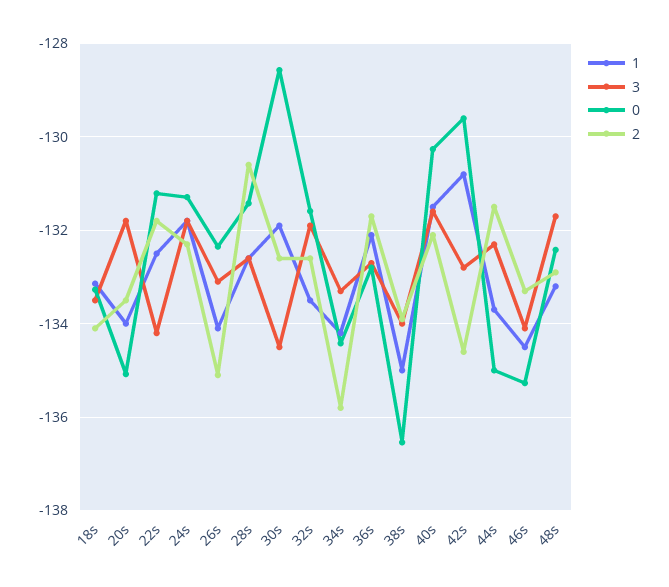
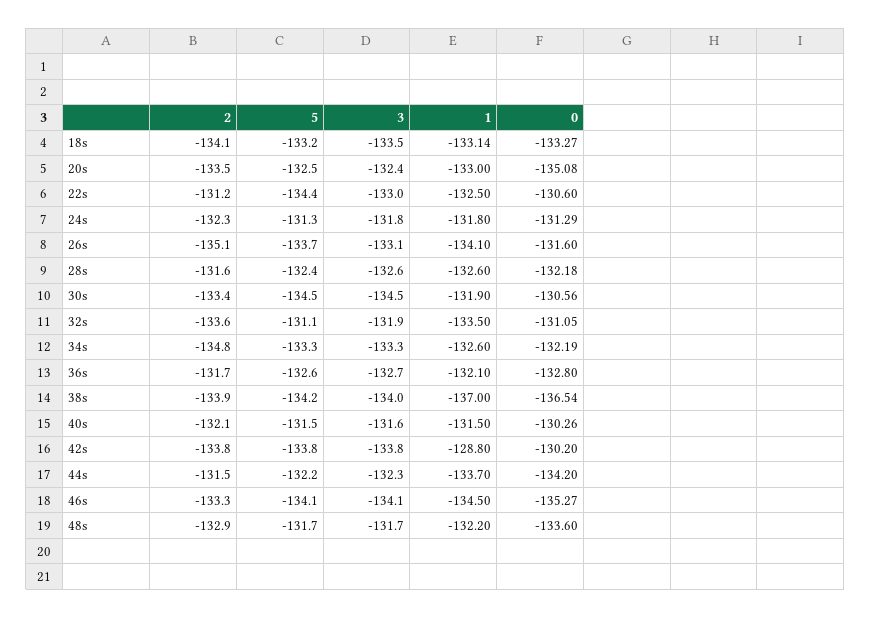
1, 20s: -134 -> -133
3, 20s: -131.8 -> -132.4
3, 22s: -134.2 -> -133
0, 22s: -131.2 -> -130.6
2, 22s: -131.8 -> -131.2
0, 26s: -132.4 -> -131.6
0, 28s: -131.4 -> -132.18
2, 28s: -130.6 -> -131.6
0, 30s: -128.6 -> -130.56
2, 30s: -132.6 -> -133.4
0, 32s: -131.6 -> -131.05
2, 32s: -132.6 -> -133.6
1, 34s: -134.2 -> -132.6
0, 34s: -134.4 -> -132.19
2, 34s: -135.8 -> -134.8
1, 38s: -135 -> -137
1, 42s: -130.8 -> -128.8
3, 42s: -132.8 -> -133.8
0, 42s: -129.6 -> -130.2
2, 42s: -134.6 -> -133.8
0, 44s: -135 -> -134.2
1, 48s: -133.2 -> -132.2
0, 48s: -132.4 -> -133.6
5, 18s: none -> -133.2
5, 20s: none -> -132.5
5, 22s: none -> -134.4
5, 24s: none -> -131.3
5, 26s: none -> -133.7
5, 28s: none -> -132.4
5, 30s: none -> -134.5
5, 32s: none -> -131.1
5, 34s: none -> -133.3
5, 36s: none -> -132.6
5, 38s: none -> -134.2
5, 40s: none -> -131.5
5, 42s: none -> -133.8
5, 44s: none -> -132.2
5, 46s: none -> -134.1
5, 48s: none -> -131.7

